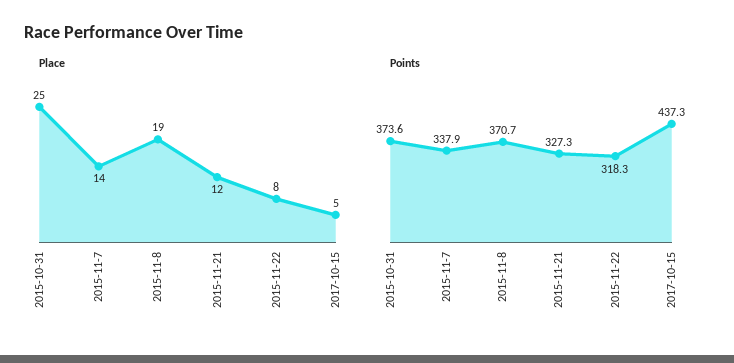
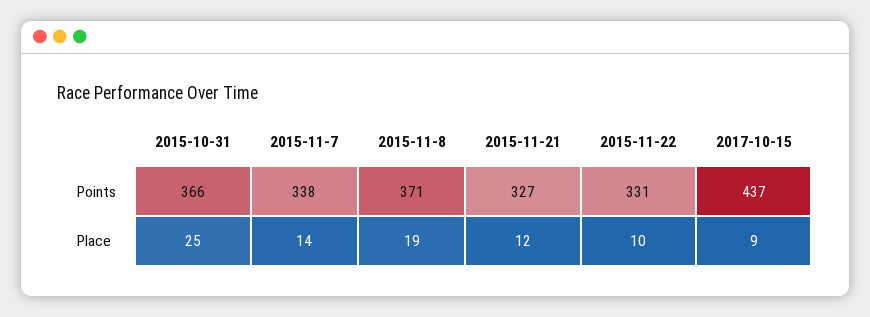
Place, 2015-11-22: 8 -> 10
Place, 2017-10-15: 5 -> 9
Points, 2015-10-31: 373.6 -> 366
Points, 2015-11-22: 318.3 -> 331

